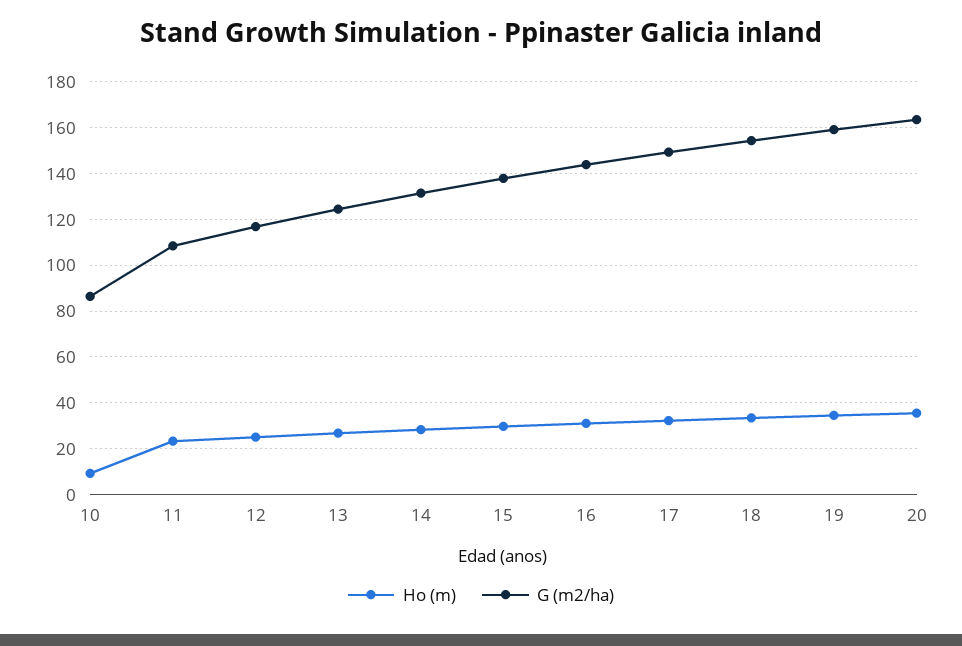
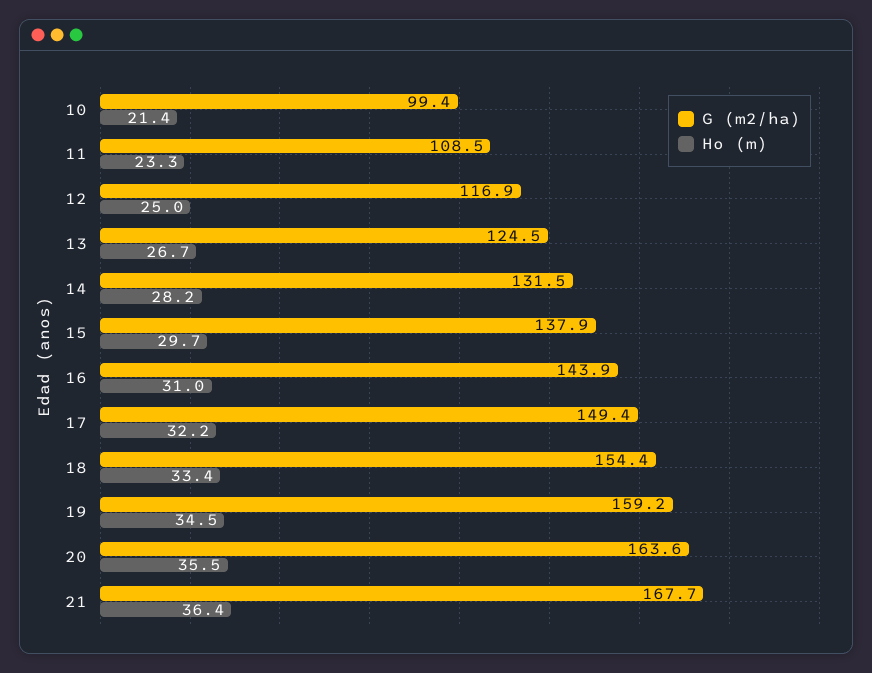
Ho (m), 10: 10 -> 21.4
G (m2/ha), 10: 85 -> 99.4
G (m2/ha), 21: none -> 167.7
Ho (m), 21: none -> 36.4

